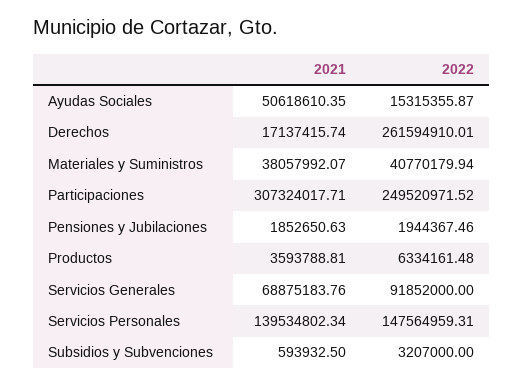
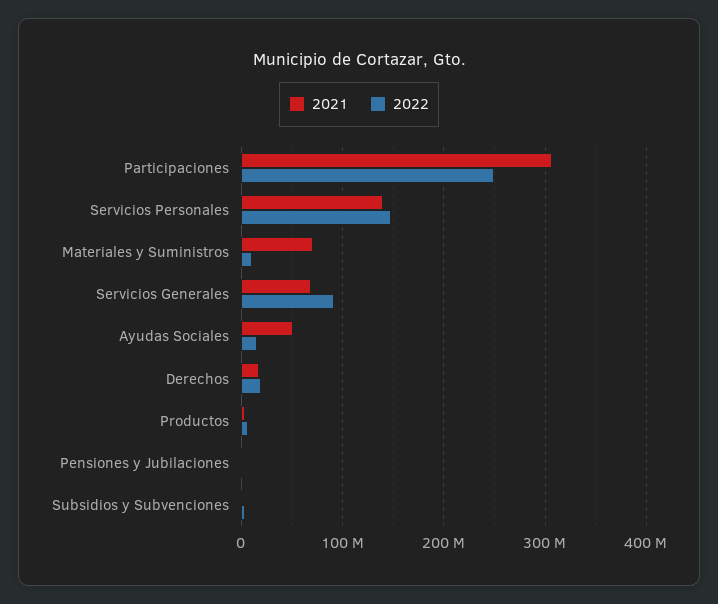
2022, Derechos: 261594910.01 -> 20000000
2021, Materiales y Suministros: 38057992.07 -> 70000000
2022, Materiales y Suministros: 40770179.94 -> 10000000

